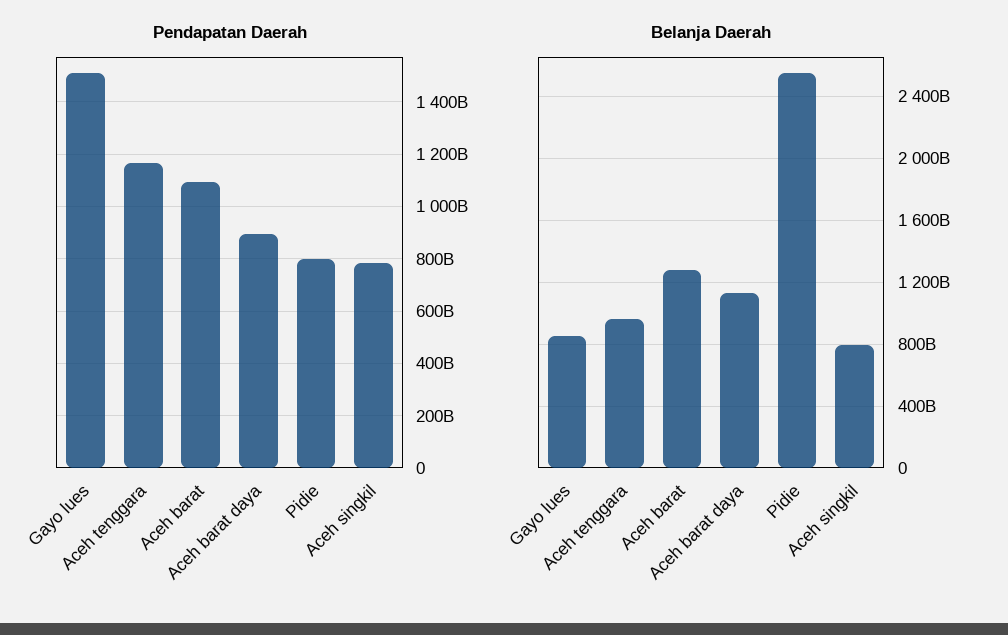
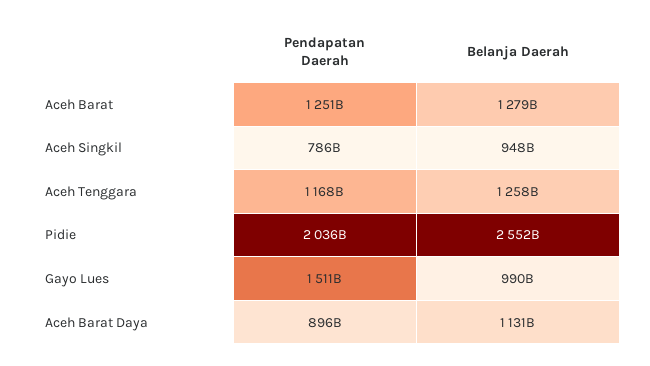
Pendapatan Daerah, Aceh barat: 1100000000000 -> 1251000000000
Pendapatan Daerah, Pidie: 800000000000 -> 2036000000000
Belanja Daerah, Gayo lues: 850000000000 -> 990000000000
Belanja Daerah, Aceh tenggara: 950000000000 -> 1258000000000
Belanja Daerah, Aceh singkil: 800000000000 -> 948000000000

